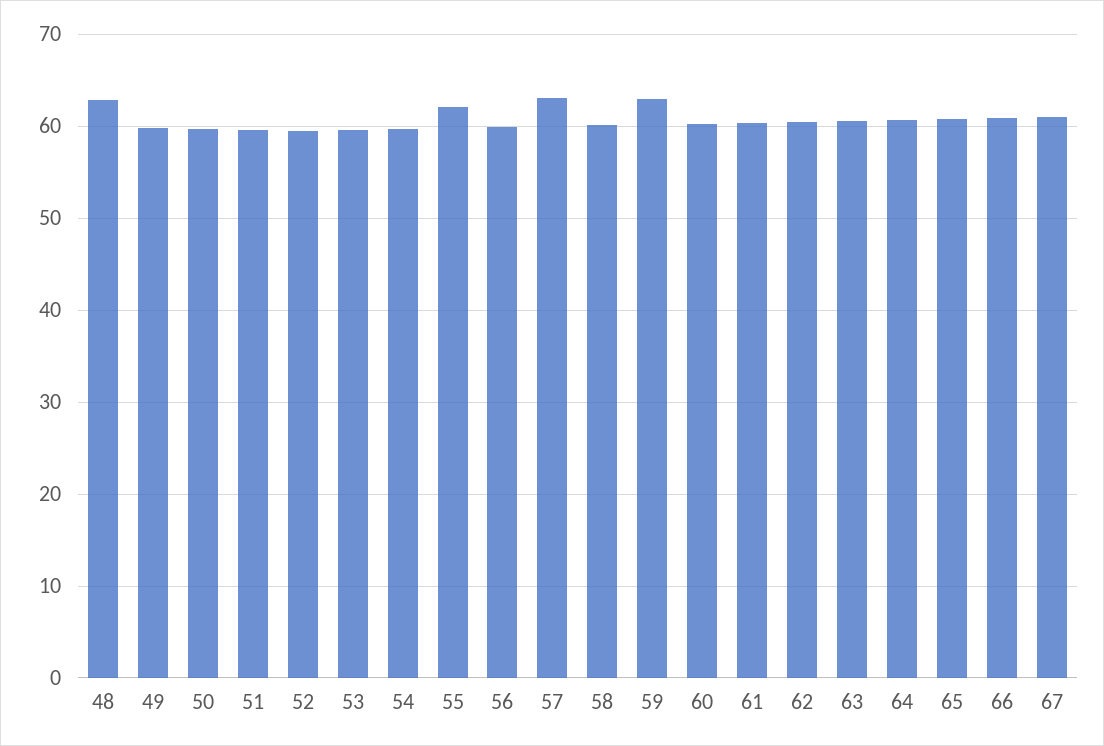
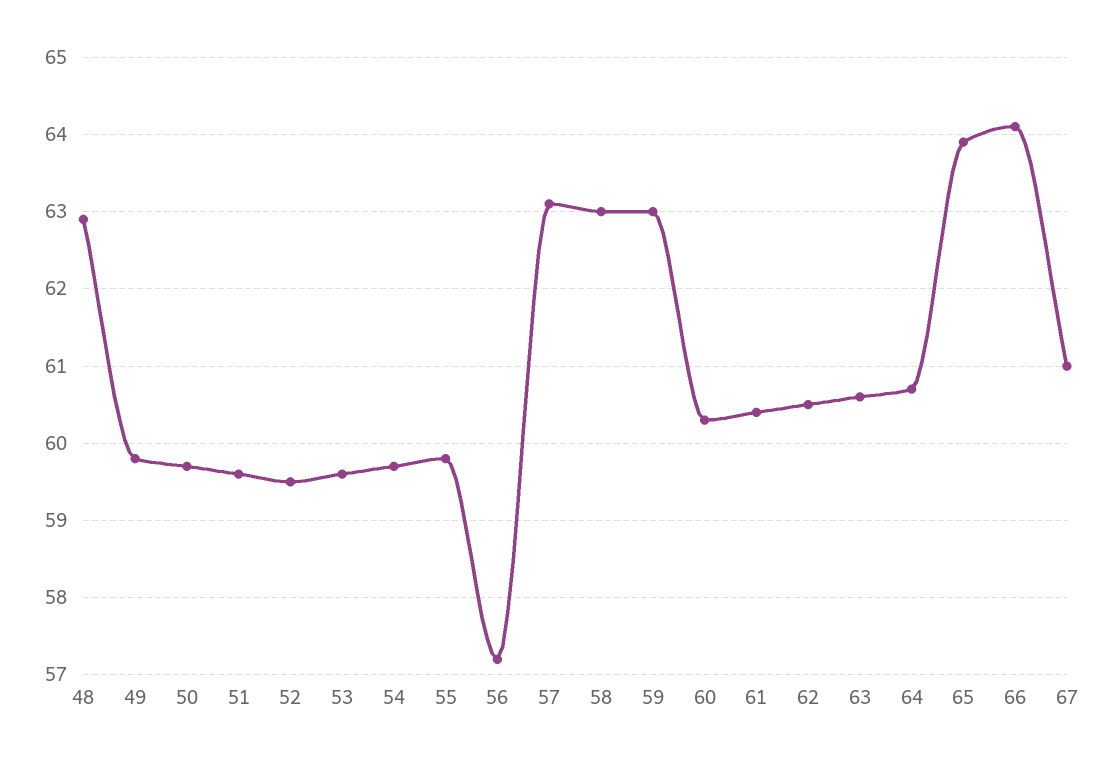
55: 62 -> 59.8
56: 60 -> 57.2
58: 60 -> 63
65: 61 -> 63.9
66: 61 -> 64.1

